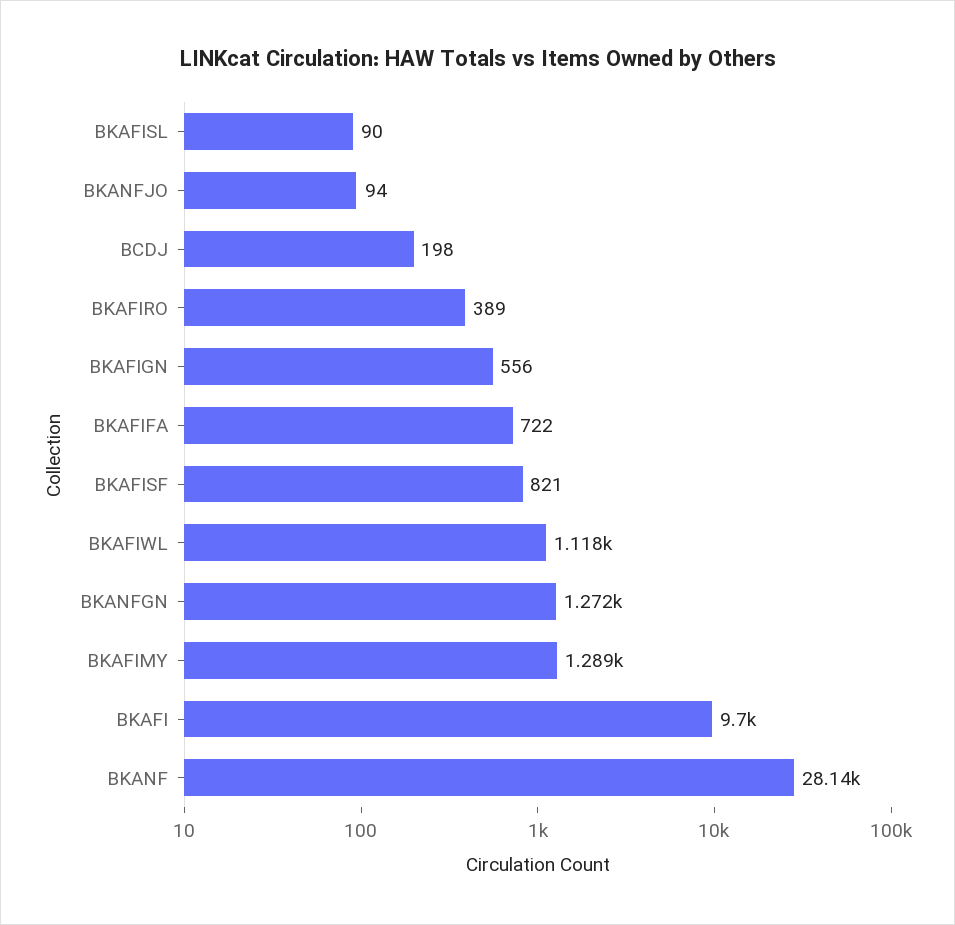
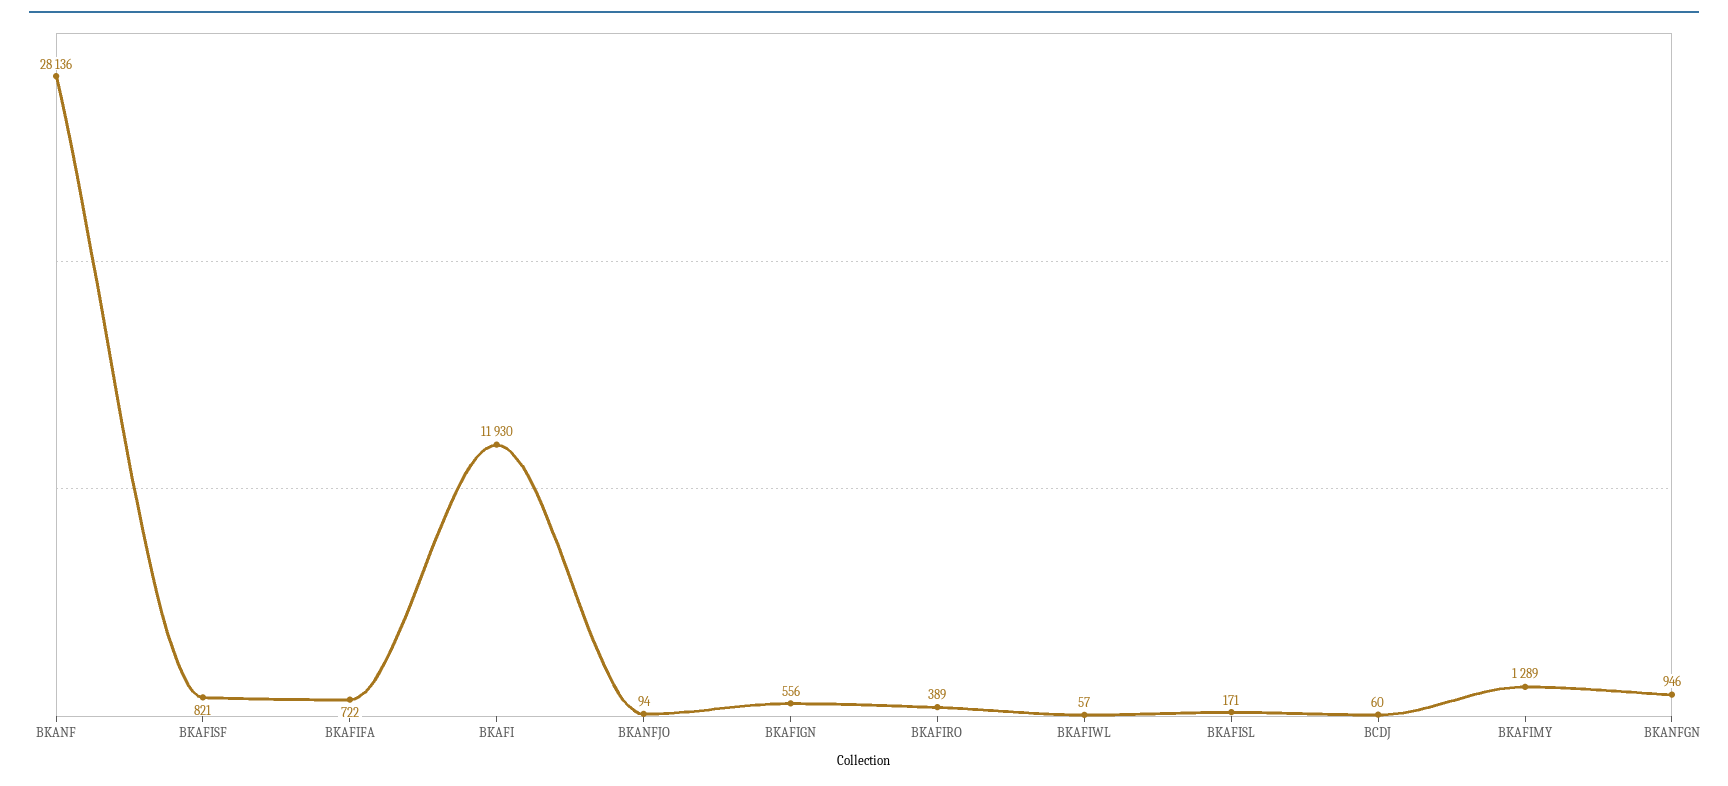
BKAFISL: 90 -> 171
BCDJ: 198 -> 60
BKAFIWL: 1118 -> 57
BKANFGN: 1272 -> 946
BKAFI: 9700 -> 11930

